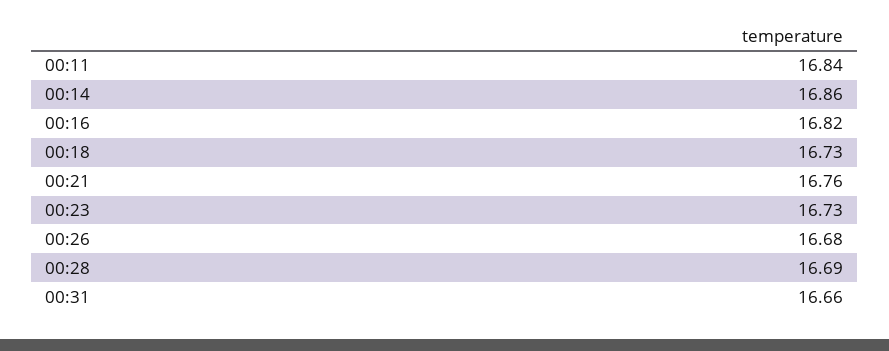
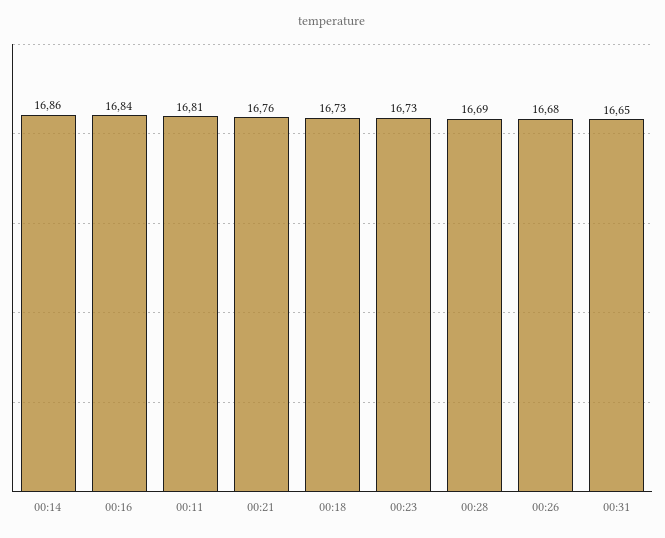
00:11: 16.84 -> 16.81
00:16: 16.82 -> 16.84
00:31: 16.66 -> 16.65

